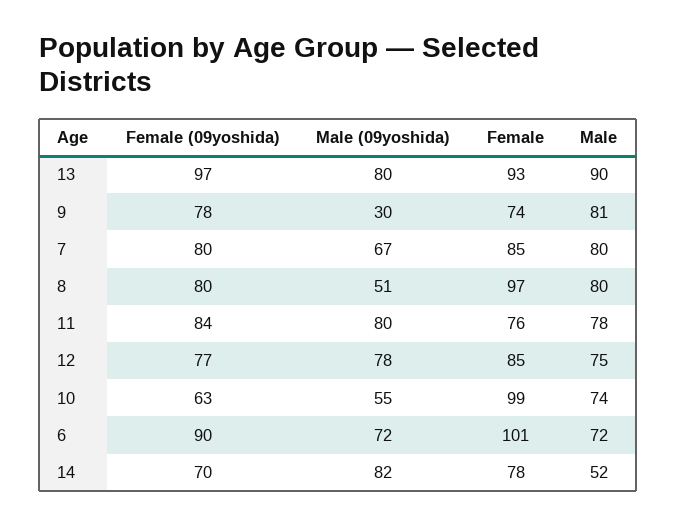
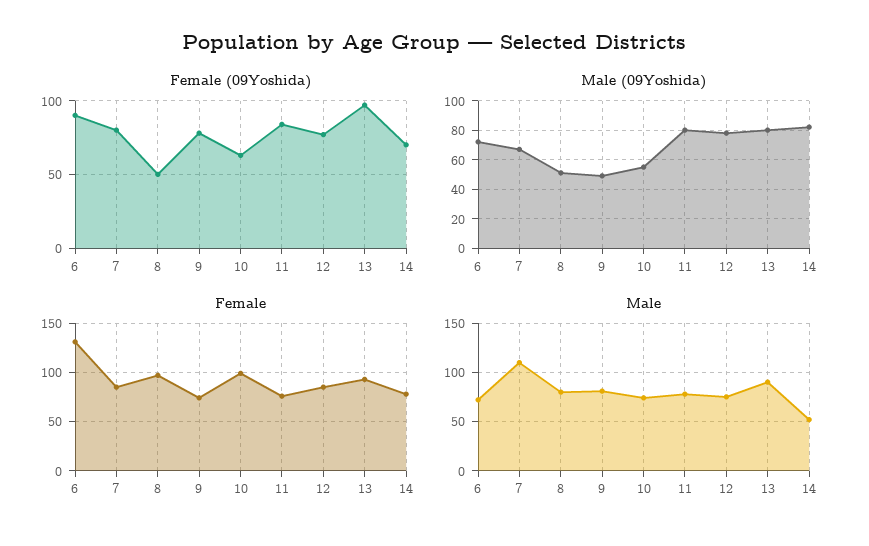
Male (09yoshida), 9: 30 -> 50
Male, 7: 80 -> 110
Female (09yoshida), 8: 80 -> 50
Female, 6: 101 -> 130

